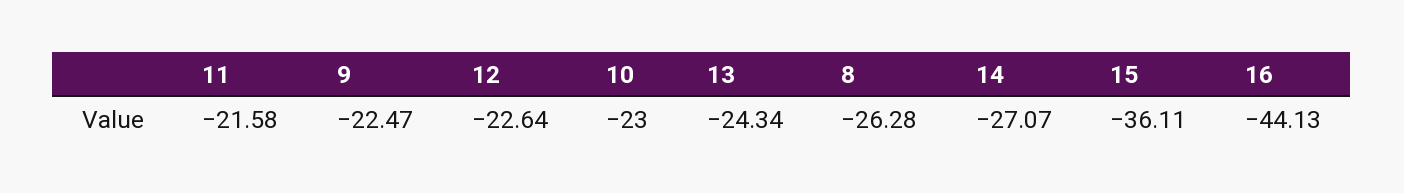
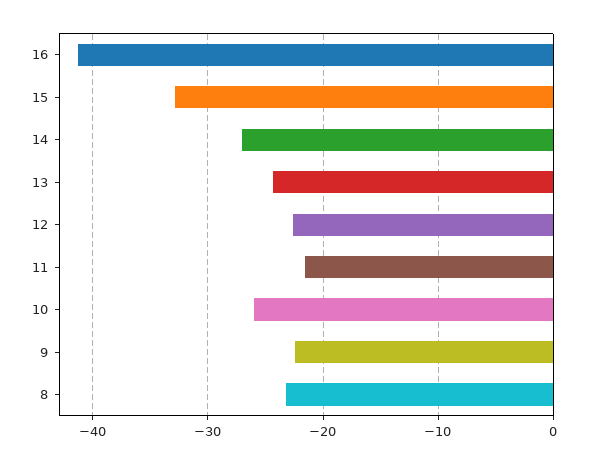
10: -23 -> -26
8: -26.28 -> -23
15: -36.11 -> -33
16: -44.13 -> -41

